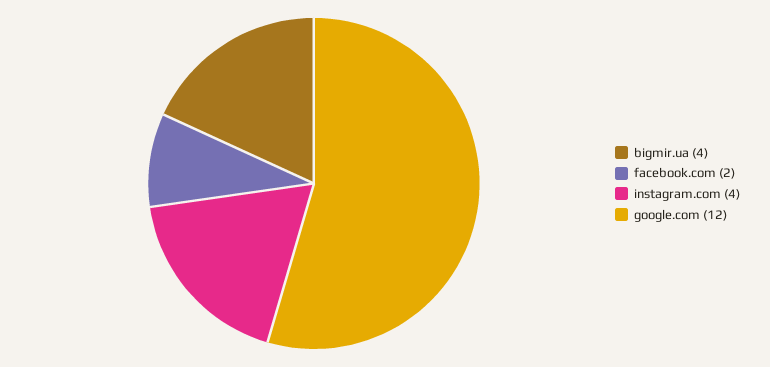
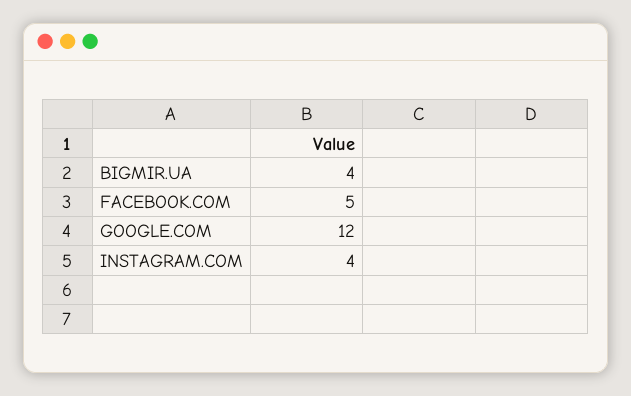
facebook.com: 2 -> 5

